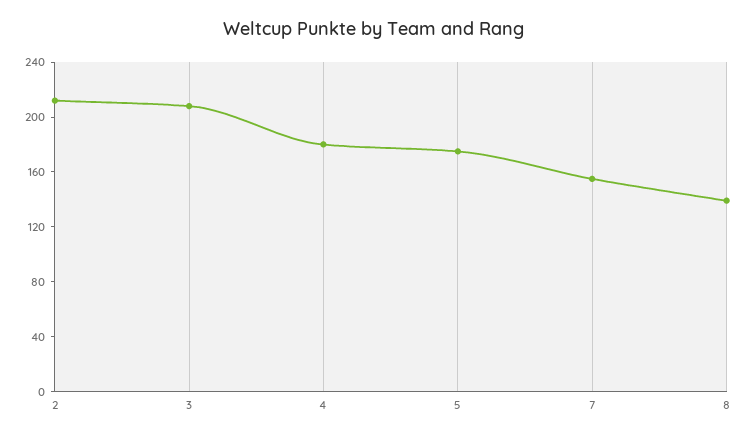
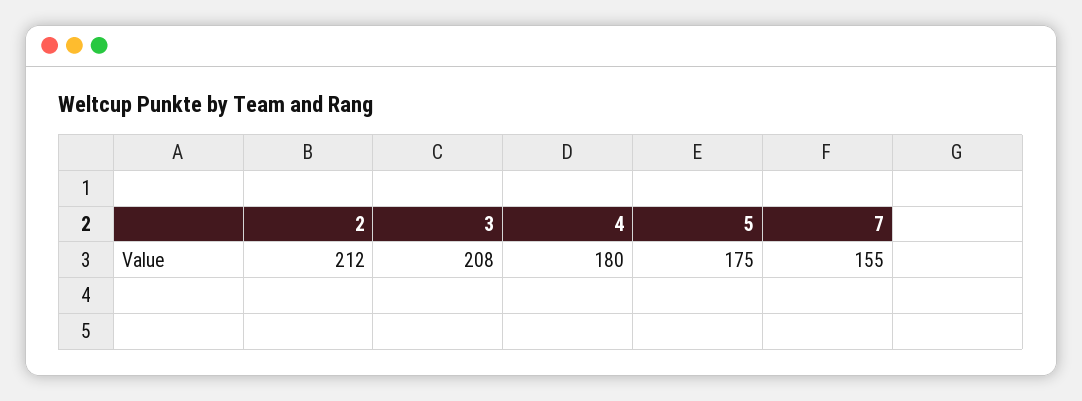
8: 140 -> none

